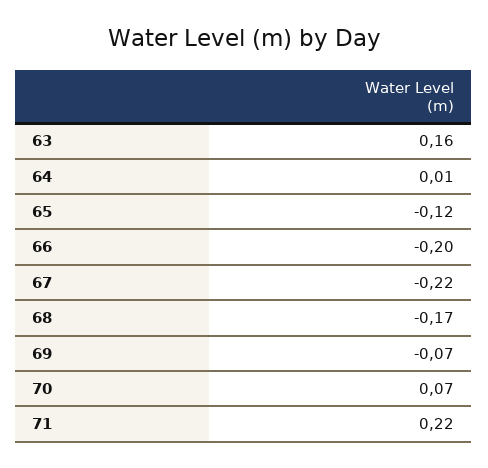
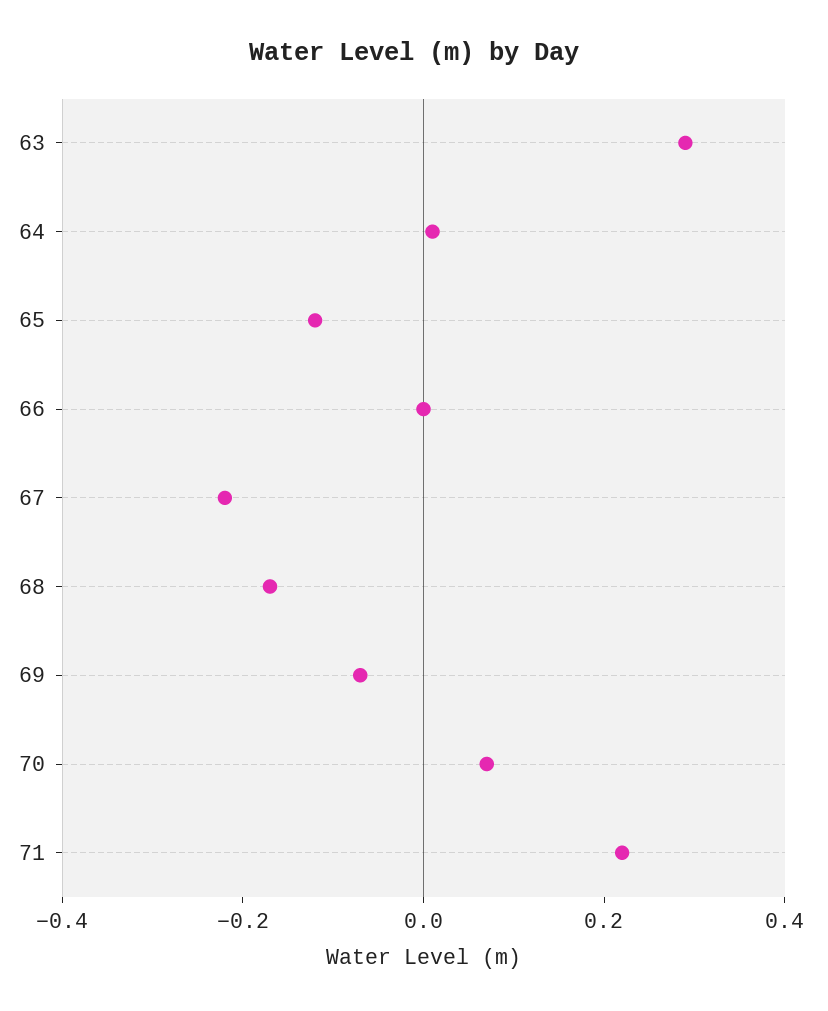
63: 0.16 -> 0.3
66: -0.2 -> 0

